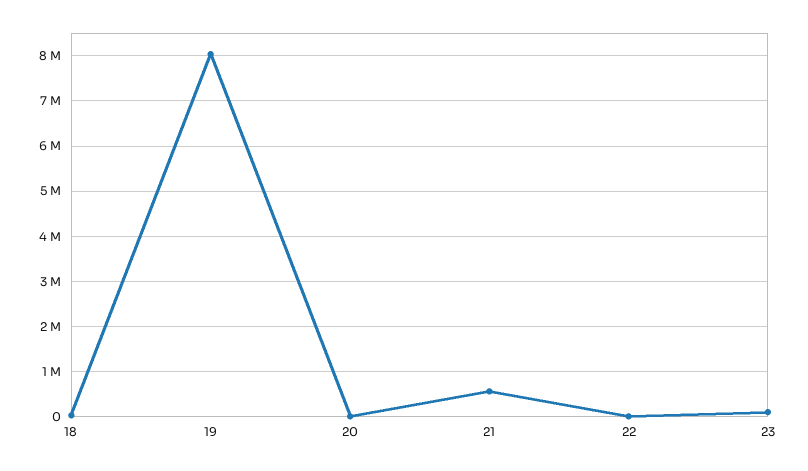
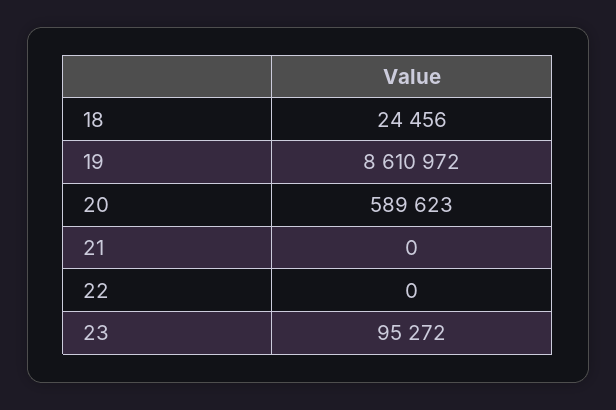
19: 8000000 -> 8610972
20: 0 -> 589623
21: 600000 -> 0

